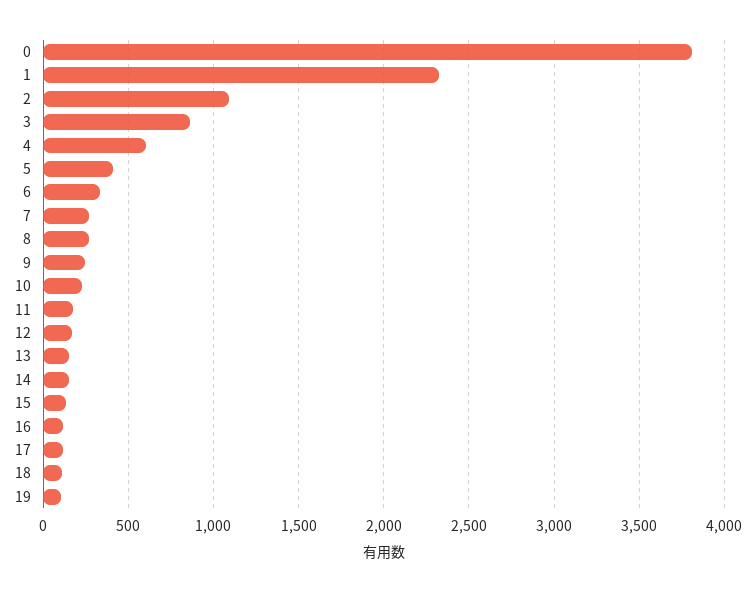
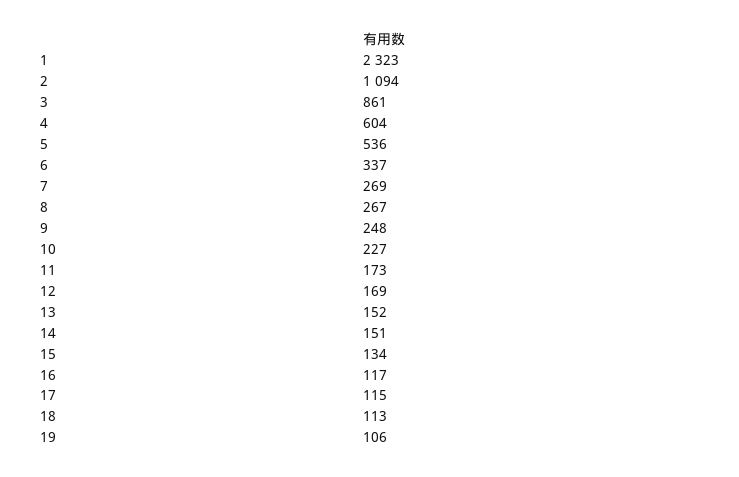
0: 3800 -> none
5: 400 -> 536

